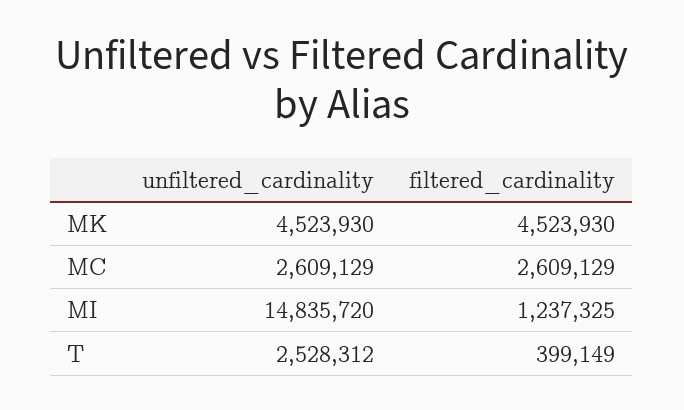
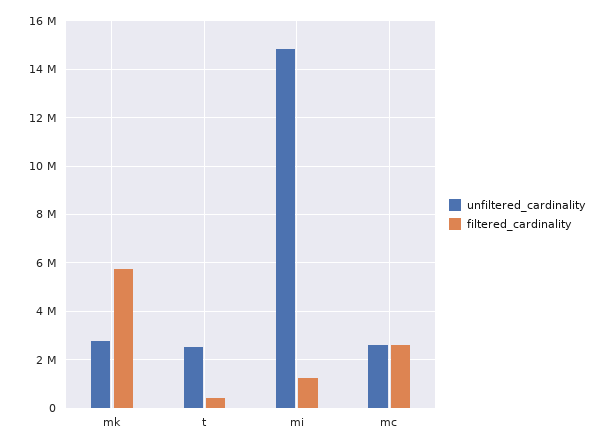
unfiltered_cardinality, MK: 4523930 -> 2750000
filtered_cardinality, MK: 4523930 -> 5750000

